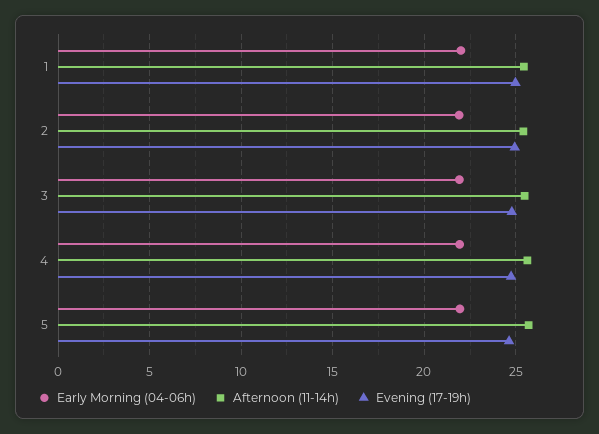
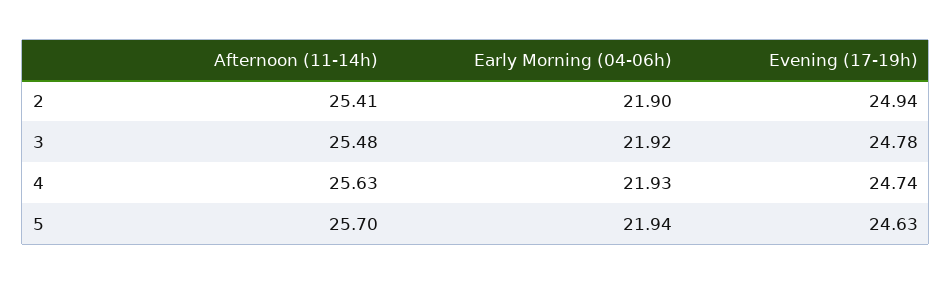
Early Morning (04-06h), 1: 22 -> none
Afternoon (11-14h), 1: 25.5 -> none
Evening (17-19h), 1: 25 -> none

